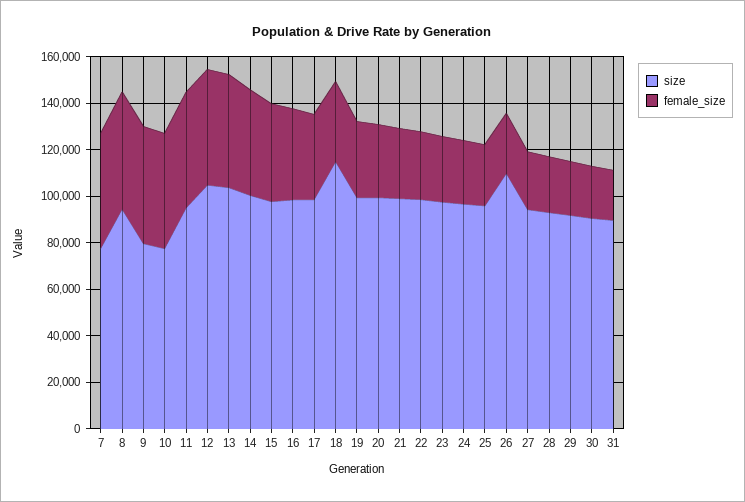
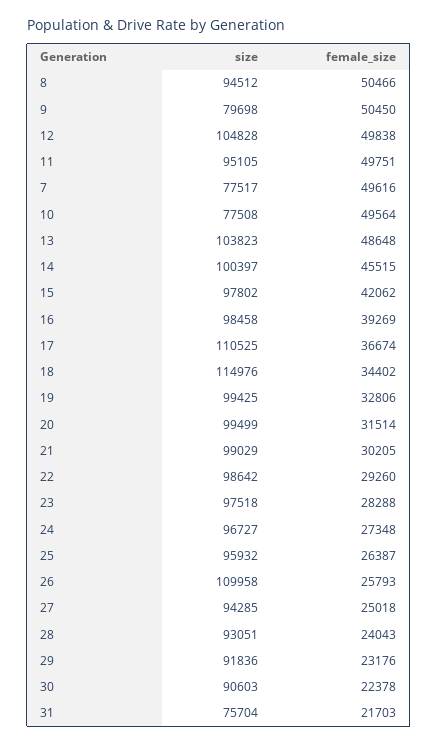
size, 17: 100000 -> 110525
size, 31: 90000 -> 75704

